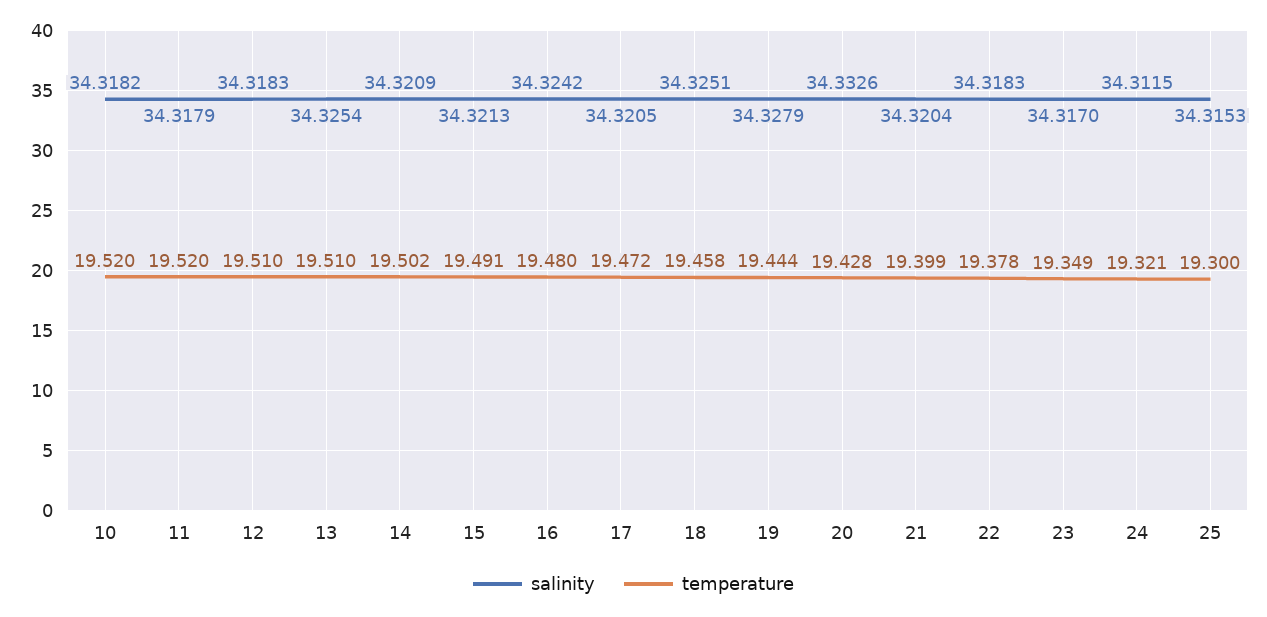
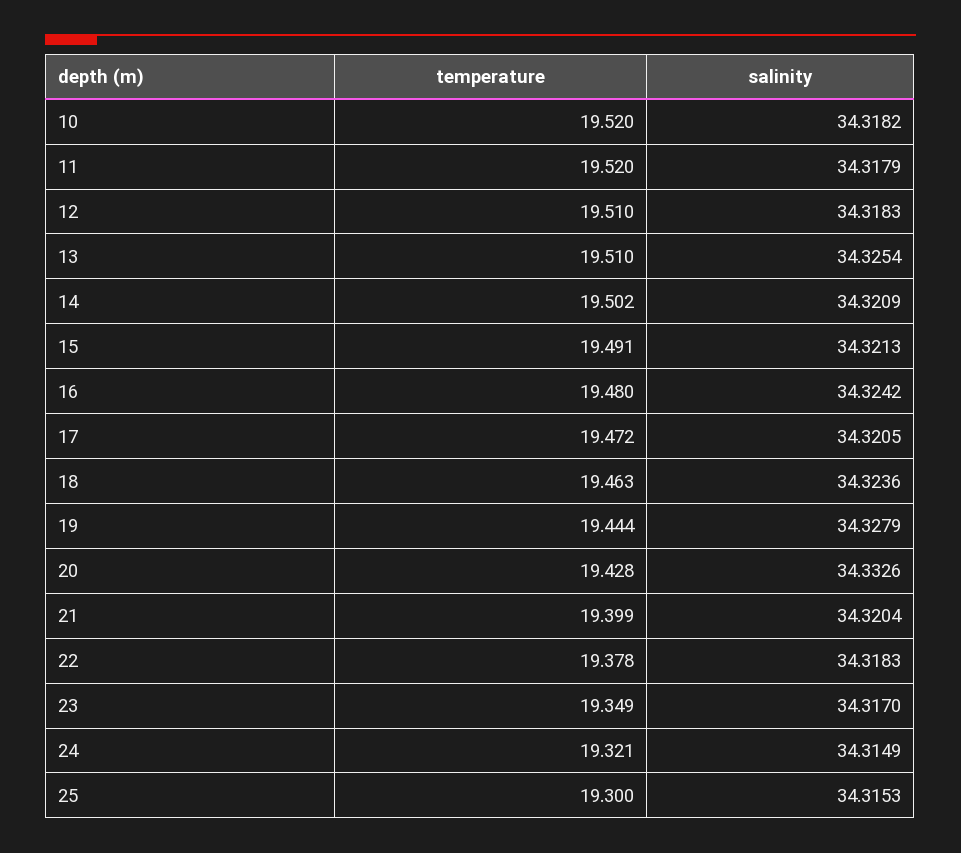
salinity, 18: 34.3251 -> 34.3236
temperature, 18: 19.458 -> 19.463
salinity, 24: 34.3115 -> 34.3149

